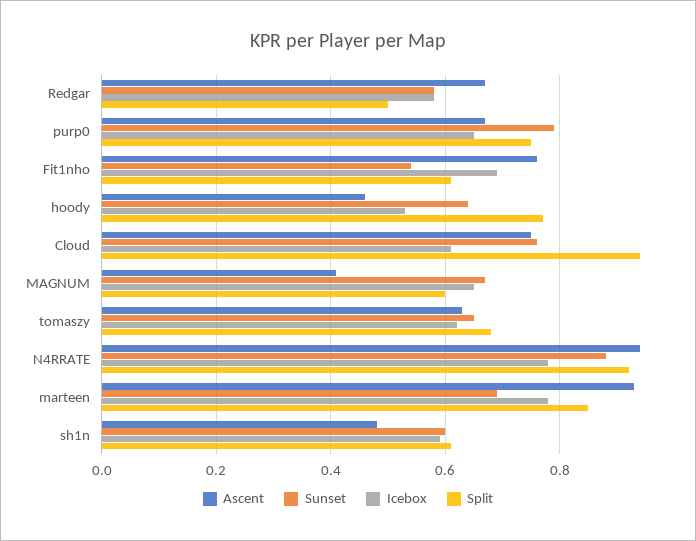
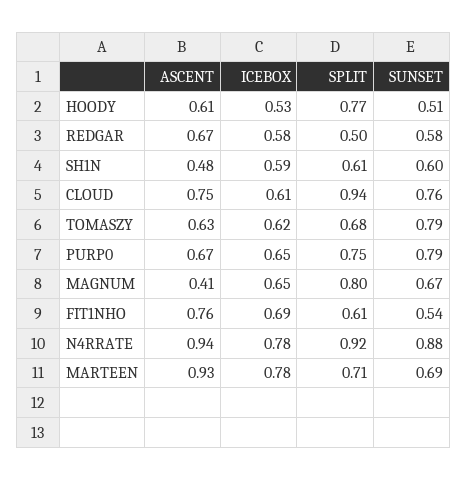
Ascent, hoody: 0.45 -> 0.61
Sunset, hoody: 0.65 -> 0.51
Split, MAGNUM: 0.6 -> 0.8
Sunset, tomaszy: 0.65 -> 0.79
Split, marteen: 0.85 -> 0.71

